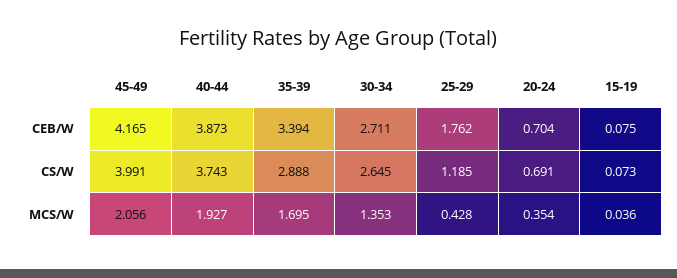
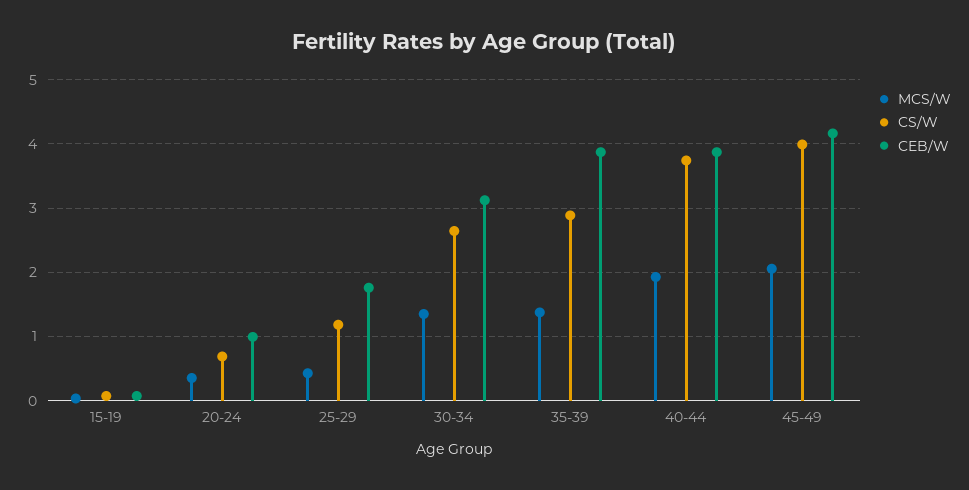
CEB/W, 35-39: 3.394 -> 3.9
CEB/W, 30-34: 2.711 -> 3.1
CEB/W, 20-24: 0.704 -> 1
MCS/W, 35-39: 1.695 -> 1.4

